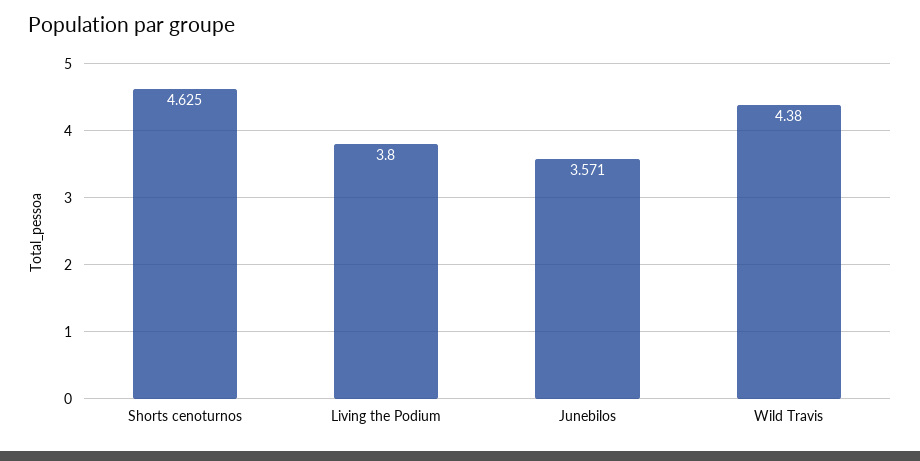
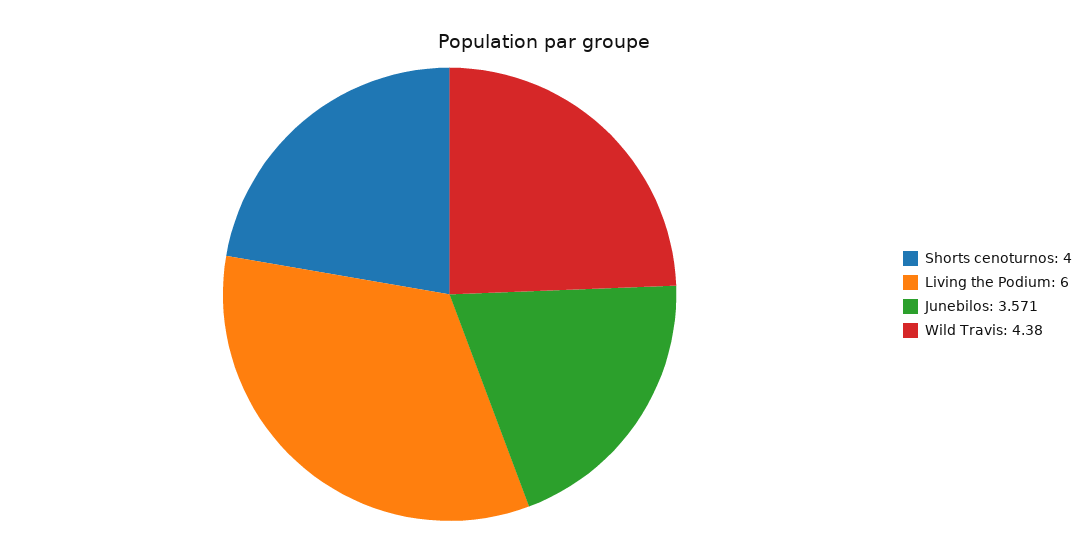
Shorts cenoturnos: 4.625 -> 4
Living the Podium: 3.8 -> 6

